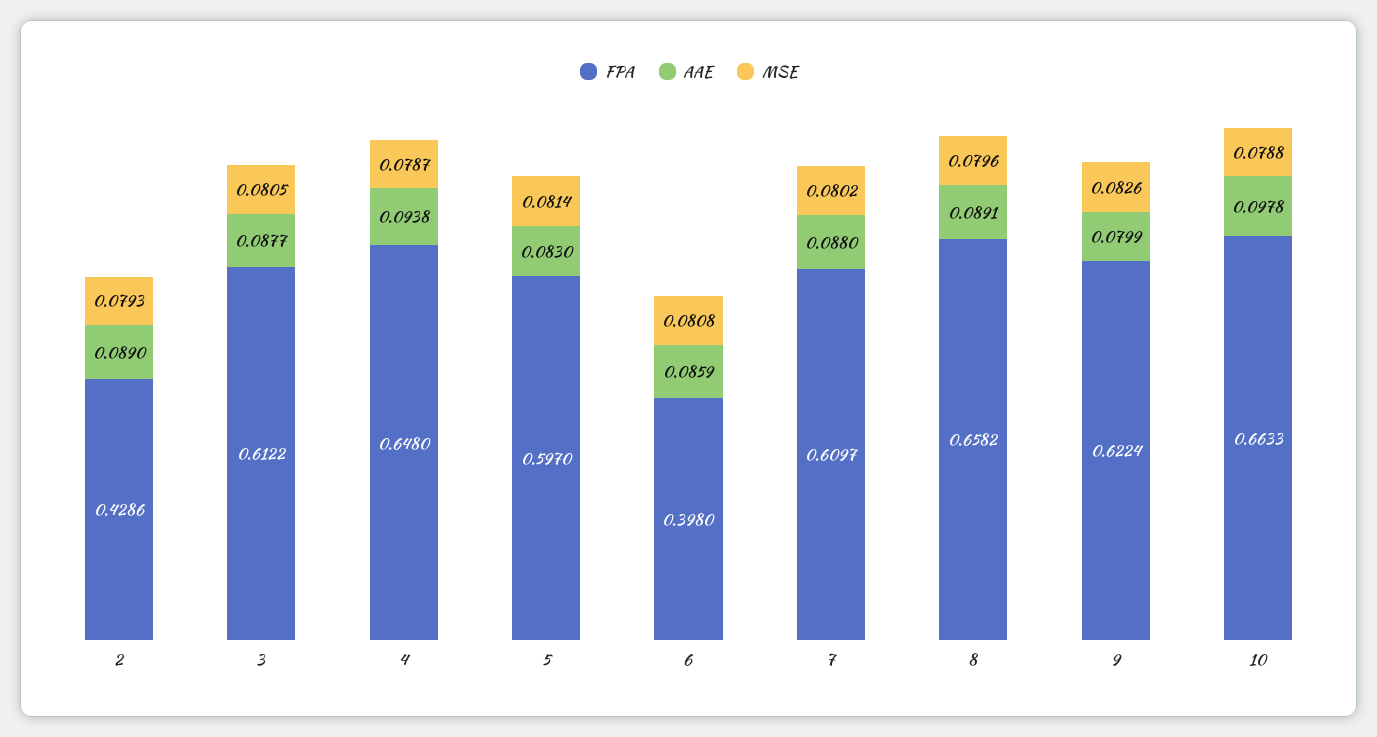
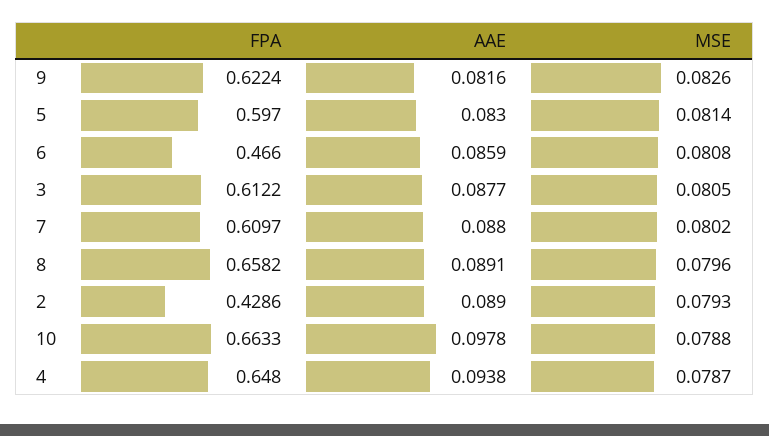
FPA, 6: 0.398 -> 0.466
AAE, 9: 0.0799 -> 0.0816

